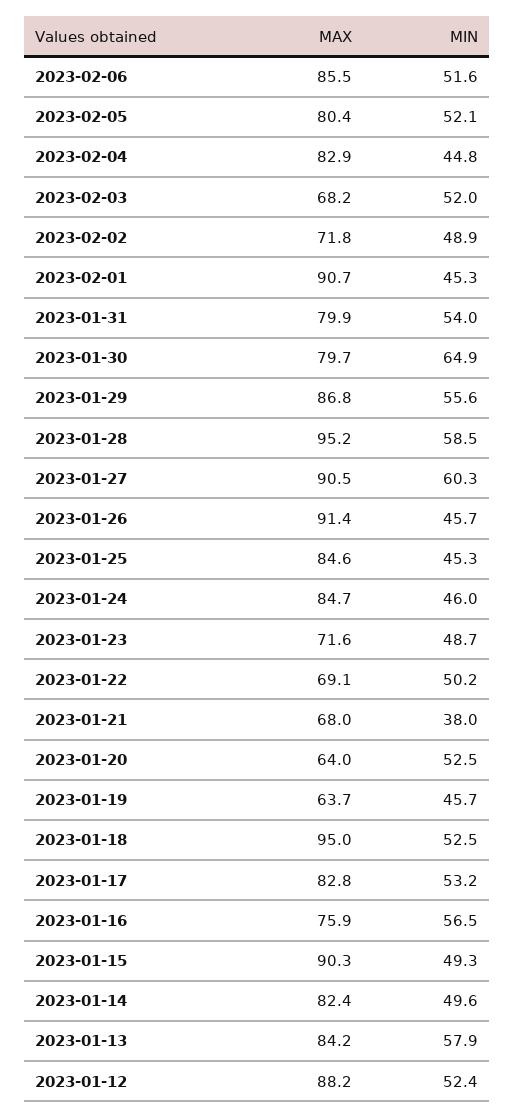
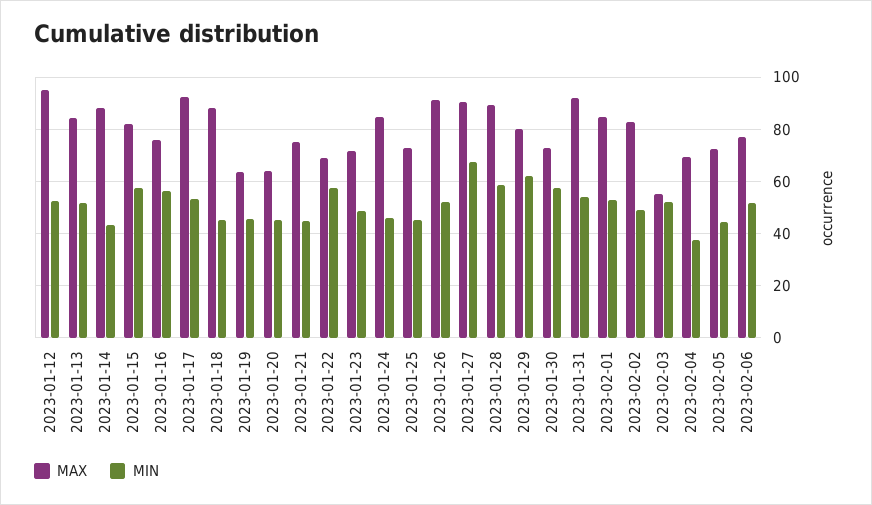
MAX, 2023-02-06: 85.5 -> 77.5
MAX, 2023-02-05: 80.4 -> 72.5
MIN, 2023-02-05: 52.1 -> 45
MAX, 2023-02-04: 82.9 -> 70
MIN, 2023-02-04: 44.8 -> 37.5
MAX, 2023-02-03: 68.2 -> 55
MAX, 2023-02-02: 71.8 -> 82.5
MAX, 2023-02-01: 90.7 -> 85
MIN, 2023-02-01: 45.3 -> 52.5
MAX, 2023-01-31: 79.9 -> 92.5
MAX, 2023-01-30: 79.7 -> 72.5
MIN, 2023-01-30: 64.9 -> 57.5
MAX, 2023-01-29: 86.8 -> 80
MIN, 2023-01-29: 55.6 -> 62.5
MAX, 2023-01-28: 95.2 -> 90
MIN, 2023-01-27: 60.3 -> 67.5
MIN, 2023-01-26: 45.7 -> 52.5
MAX, 2023-01-25: 84.6 -> 72.5
MIN, 2023-01-22: 50.2 -> 57.5
MAX, 2023-01-21: 68 -> 75
MIN, 2023-01-21: 38 -> 45
MIN, 2023-01-20: 52.5 -> 45
MAX, 2023-01-18: 95 -> 87.5
MIN, 2023-01-18: 52.5 -> 45
MAX, 2023-01-17: 82.8 -> 92.5
MAX, 2023-01-15: 90.3 -> 82.5
MIN, 2023-01-15: 49.3 -> 57.5
MAX, 2023-01-14: 82.4 -> 87.5
MIN, 2023-01-14: 49.6 -> 42.5
MIN, 2023-01-13: 57.9 -> 52.5
MAX, 2023-01-12: 88.2 -> 95

